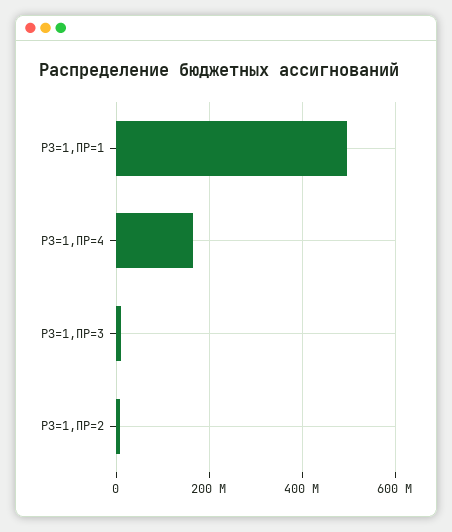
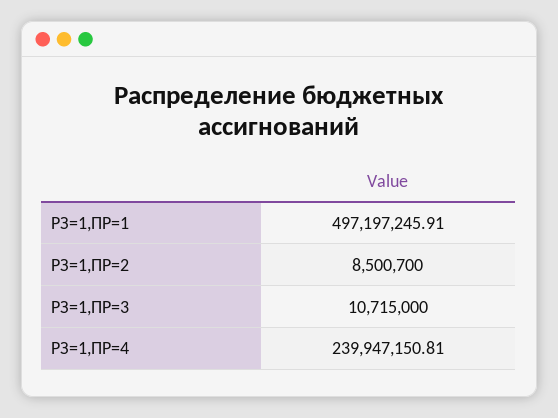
РЗ=1,ПР=4: 160000000 -> 239947150.81

